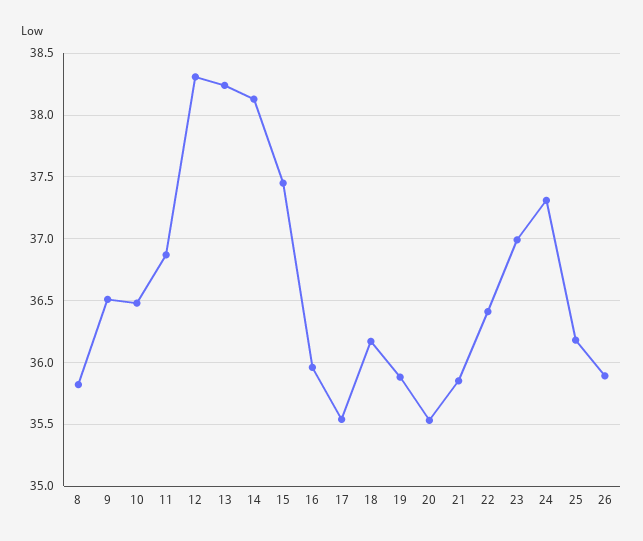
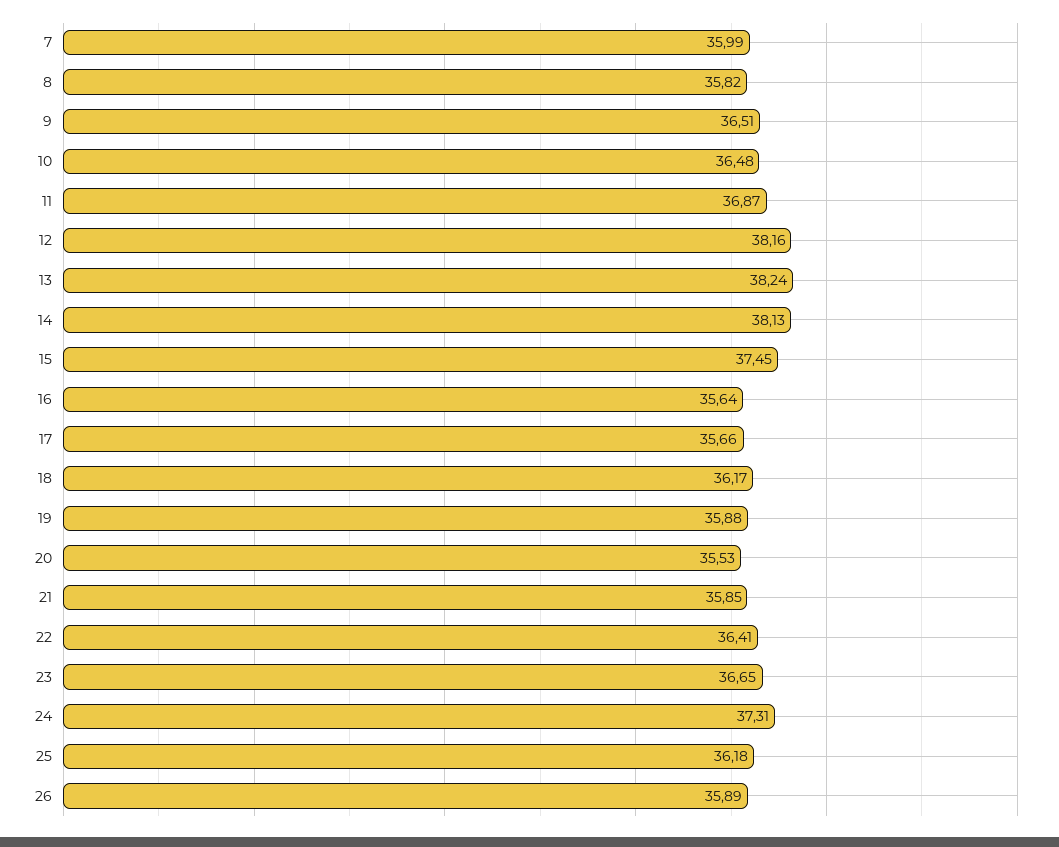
12: 38.3 -> 38.16
16: 35.95 -> 35.64
17: 35.55 -> 35.66
23: 37 -> 36.65
7: none -> 35.99

